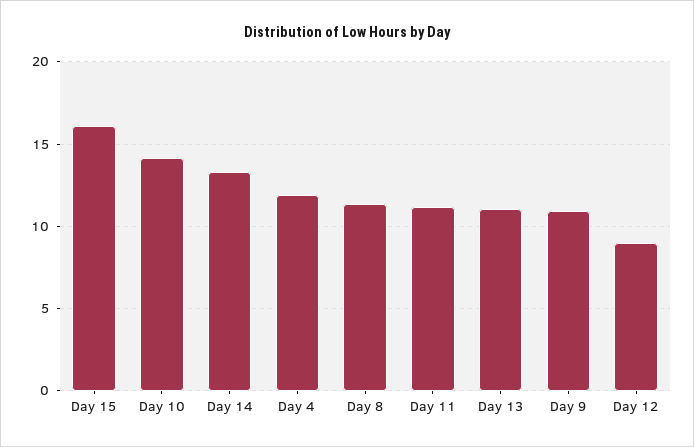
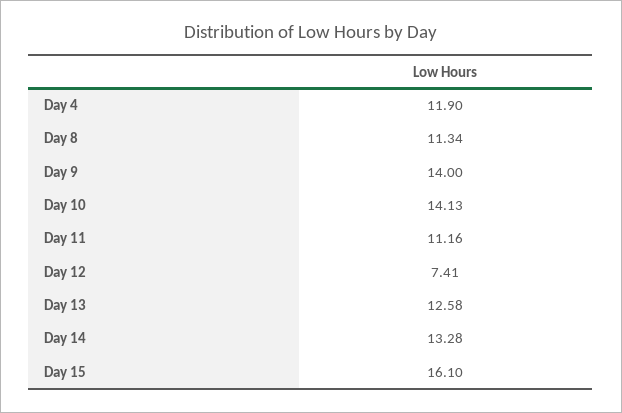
Day 13: 11 -> 12.58
Day 9: 11 -> 14
Day 12: 9 -> 7.41

